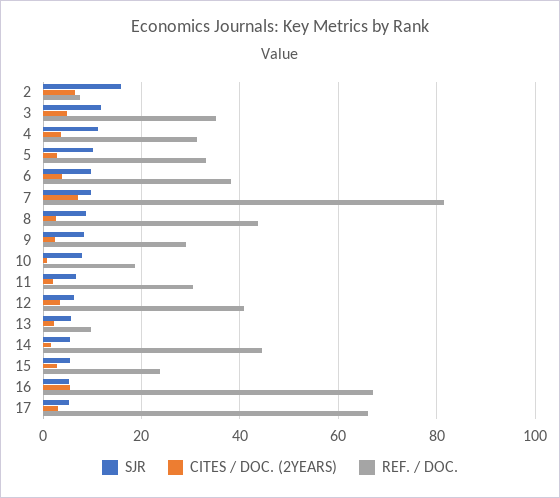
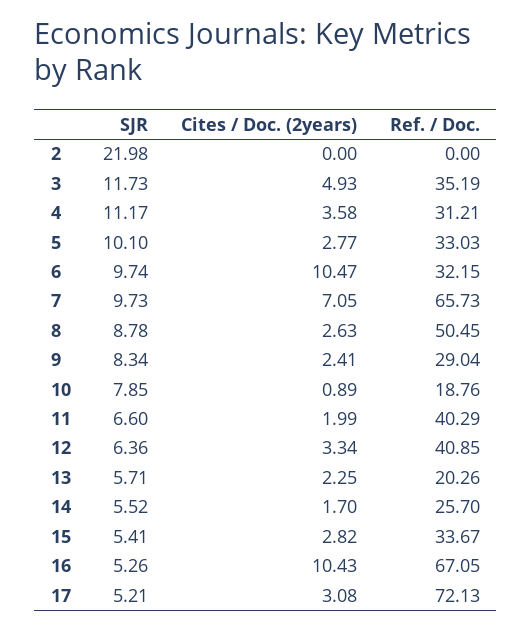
SJR, 2: 16 -> 21.98
CITES / DOC. (2YEARS), 2: 6 -> 0
REF. / DOC., 2: 8 -> 0
CITES / DOC. (2YEARS), 6: 4 -> 10.47
REF. / DOC., 6: 38 -> 32.15
REF. / DOC., 7: 82 -> 65.73
REF. / DOC., 8: 44 -> 50.45
REF. / DOC., 11: 30 -> 40.29
REF. / DOC., 13: 10 -> 20.26
REF. / DOC., 14: 44 -> 25.7
REF. / DOC., 15: 24 -> 33.67
CITES / DOC. (2YEARS), 16: 6 -> 10.43
REF. / DOC., 17: 66 -> 72.13

